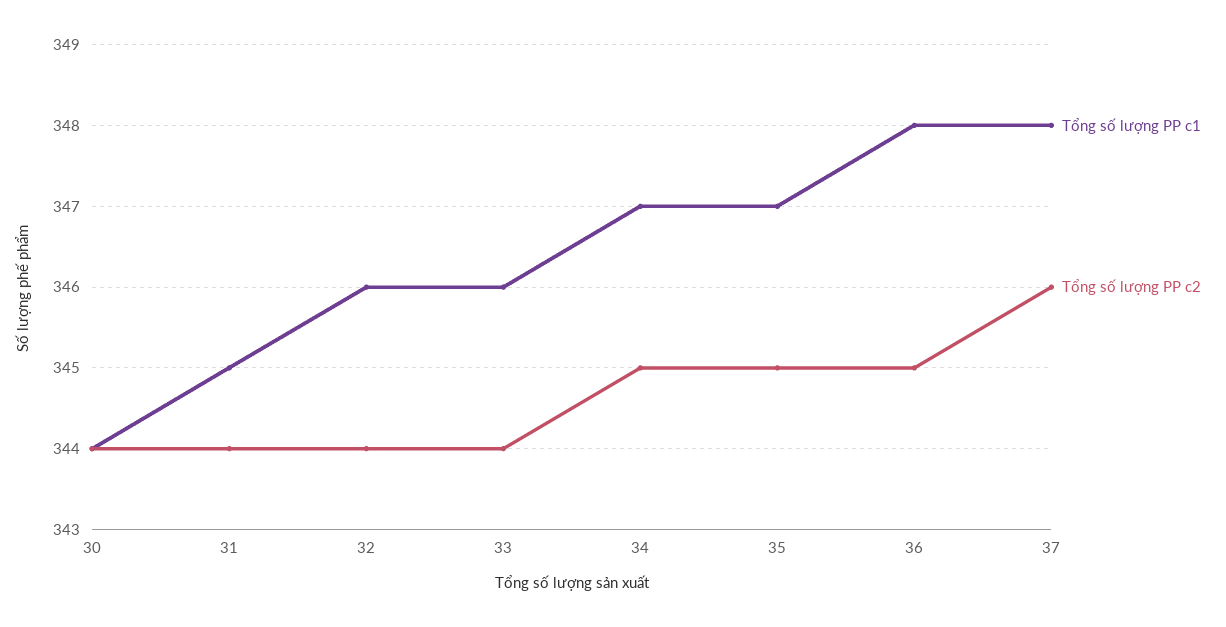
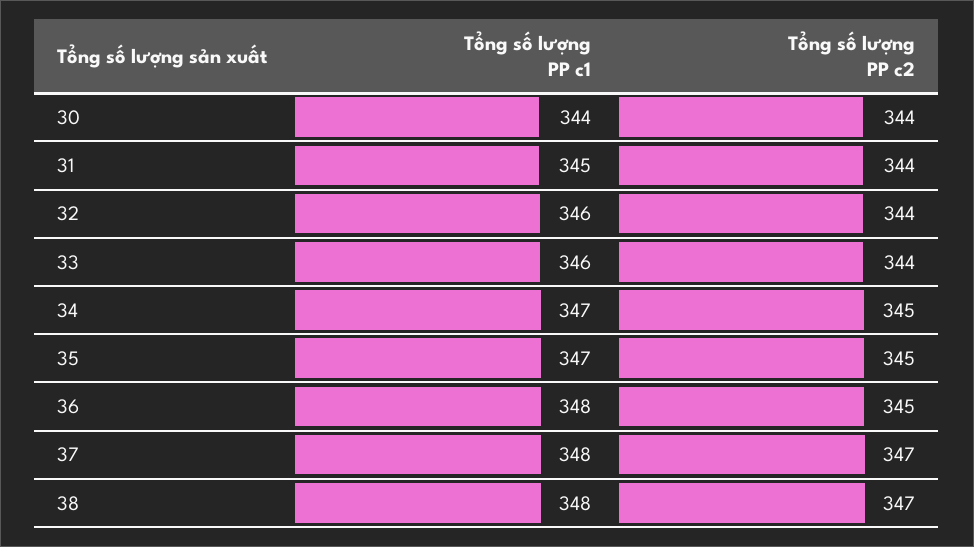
Tổng số lượng PP c2, 37: 346 -> 347
Tổng số lượng PP c1, 38: none -> 348
Tổng số lượng PP c2, 38: none -> 347

